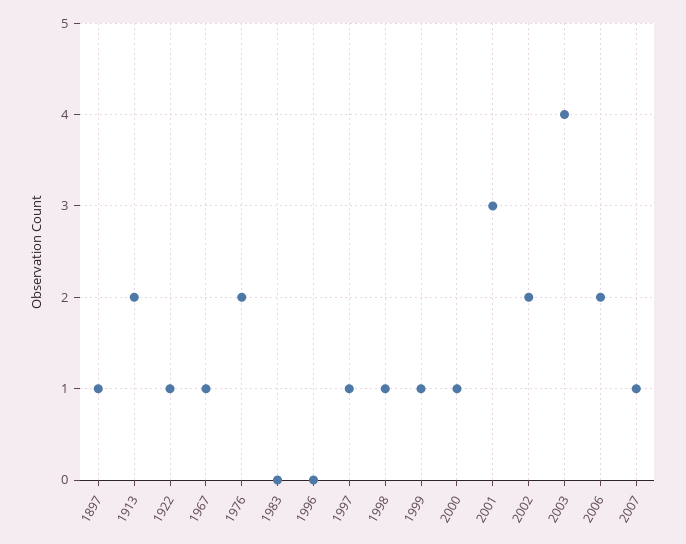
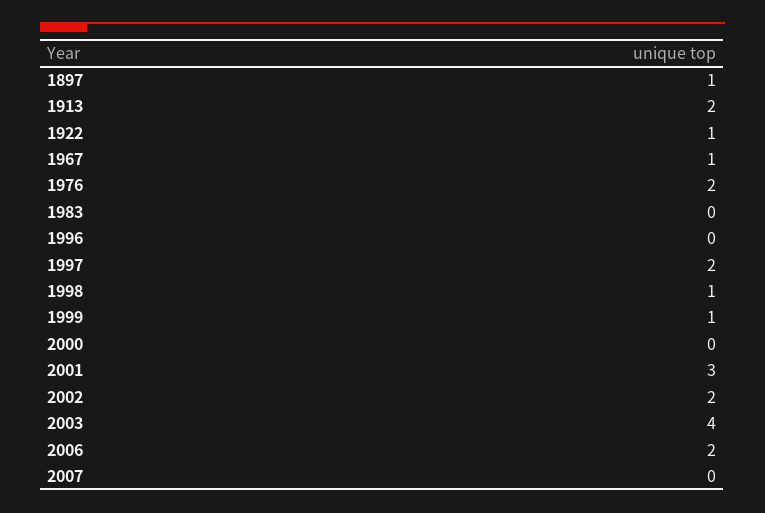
1997: 1 -> 2
2000: 1 -> 0
2007: 1 -> 0

